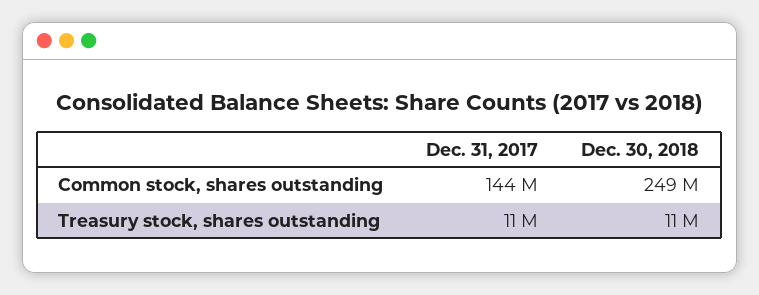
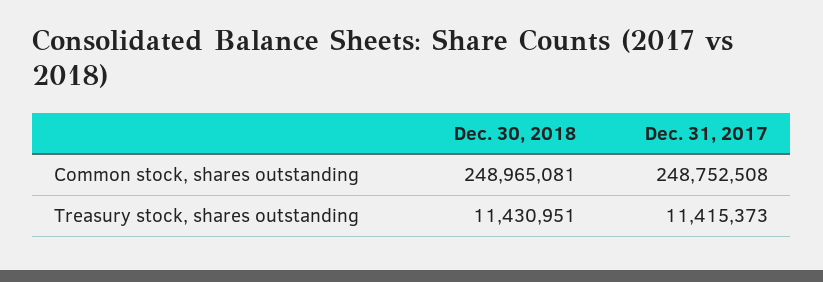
Dec. 31, 2017, Common stock, shares outstanding: 144000000 -> 248752508

